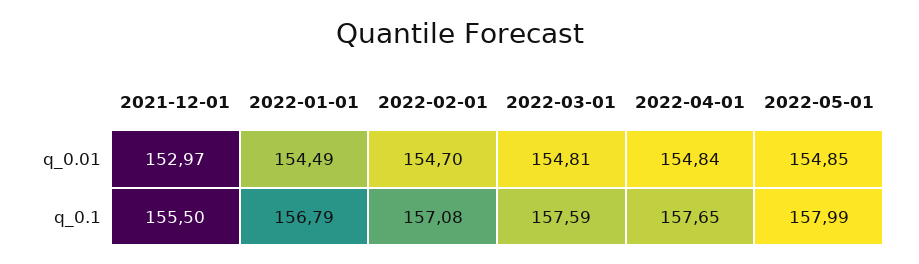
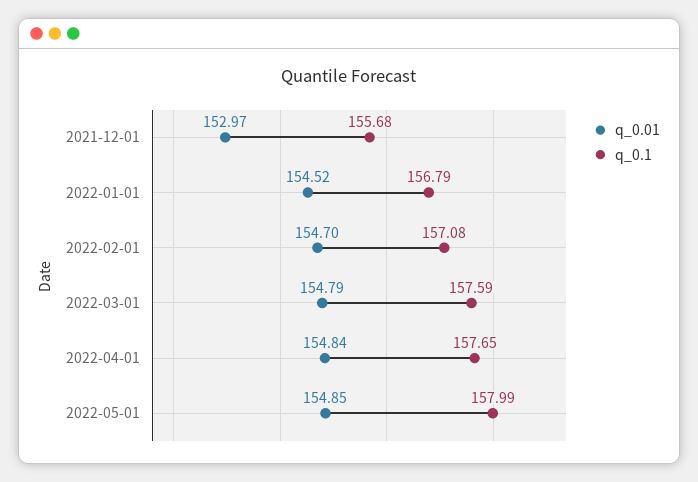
q_0.01, 2022-01-01: 154.49 -> 154.52
q_0.01, 2022-03-01: 154.81 -> 154.79
q_0.1, 2021-12-01: 155.5 -> 155.68

